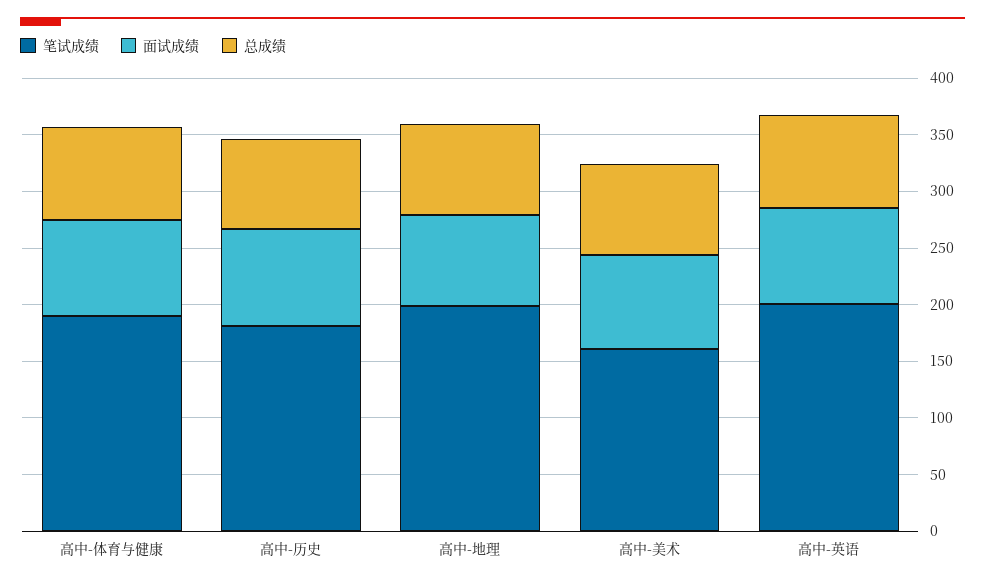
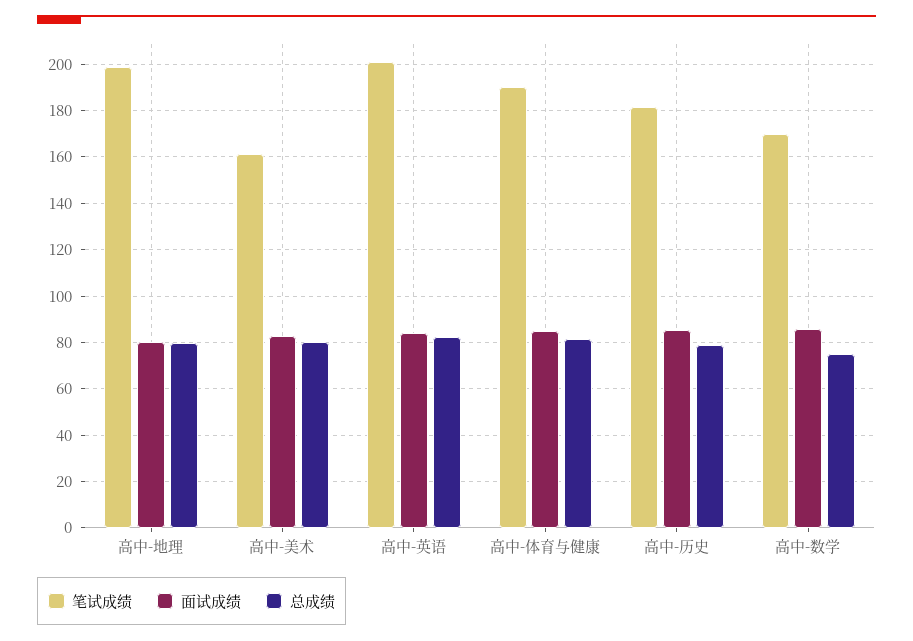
笔试成绩, 高中-数学: none -> 170
面试成绩, 高中-数学: none -> 85
总成绩, 高中-数学: none -> 75

